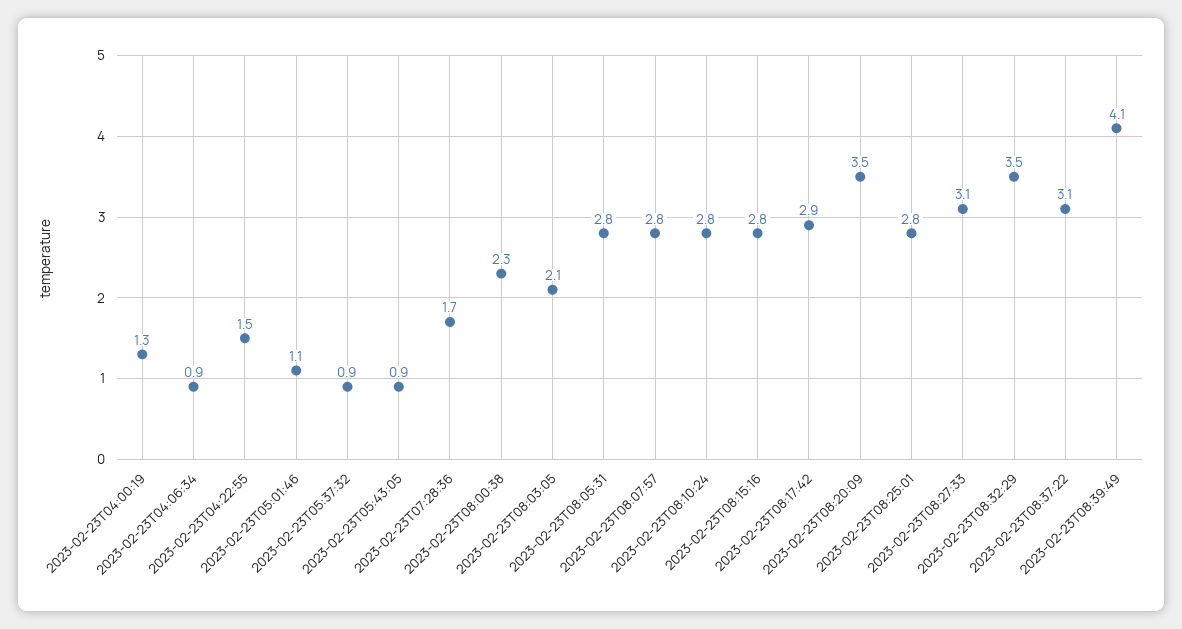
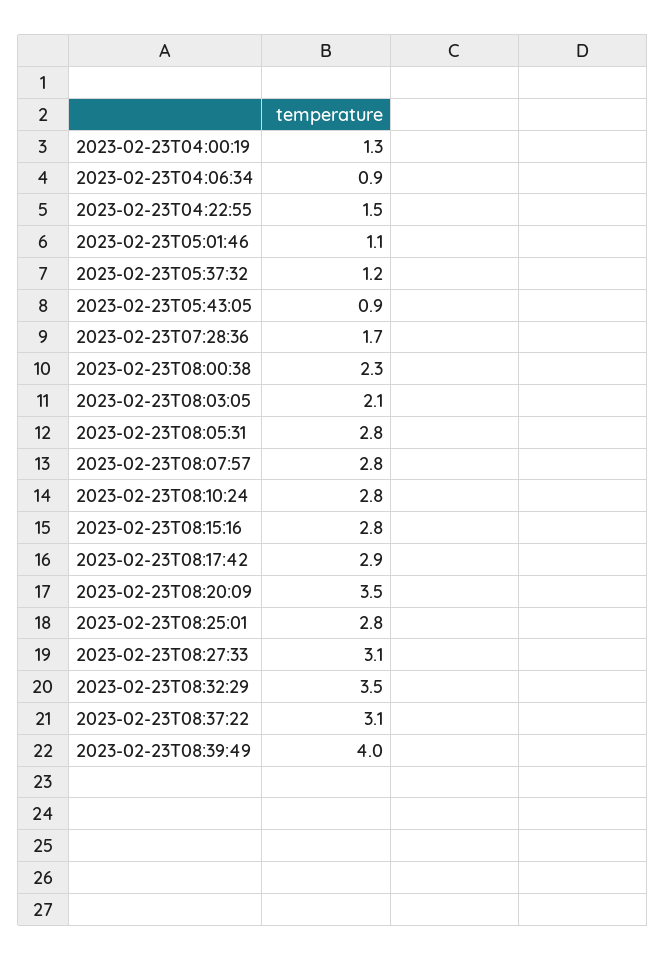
2023-02-23T05:37:32: 0.9 -> 1.2
2023-02-23T08:39:49: 4.1 -> 4

